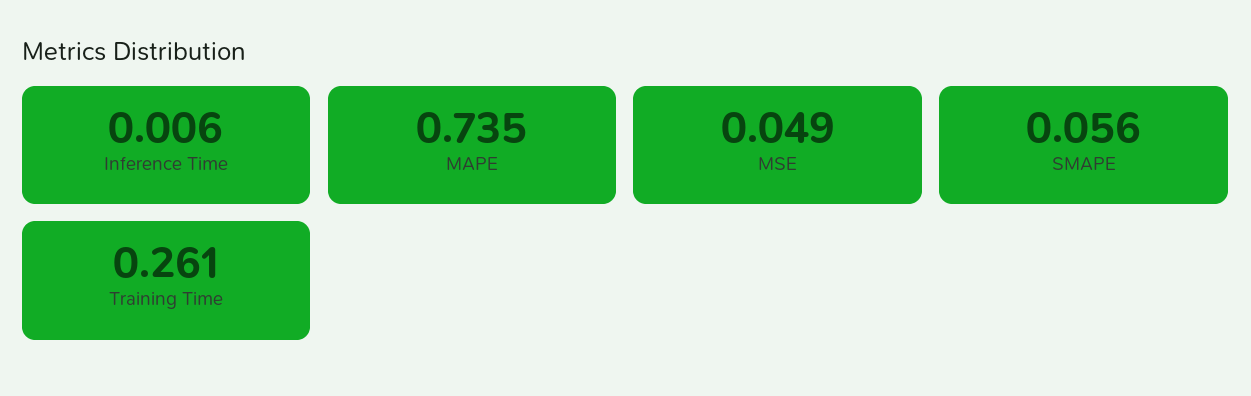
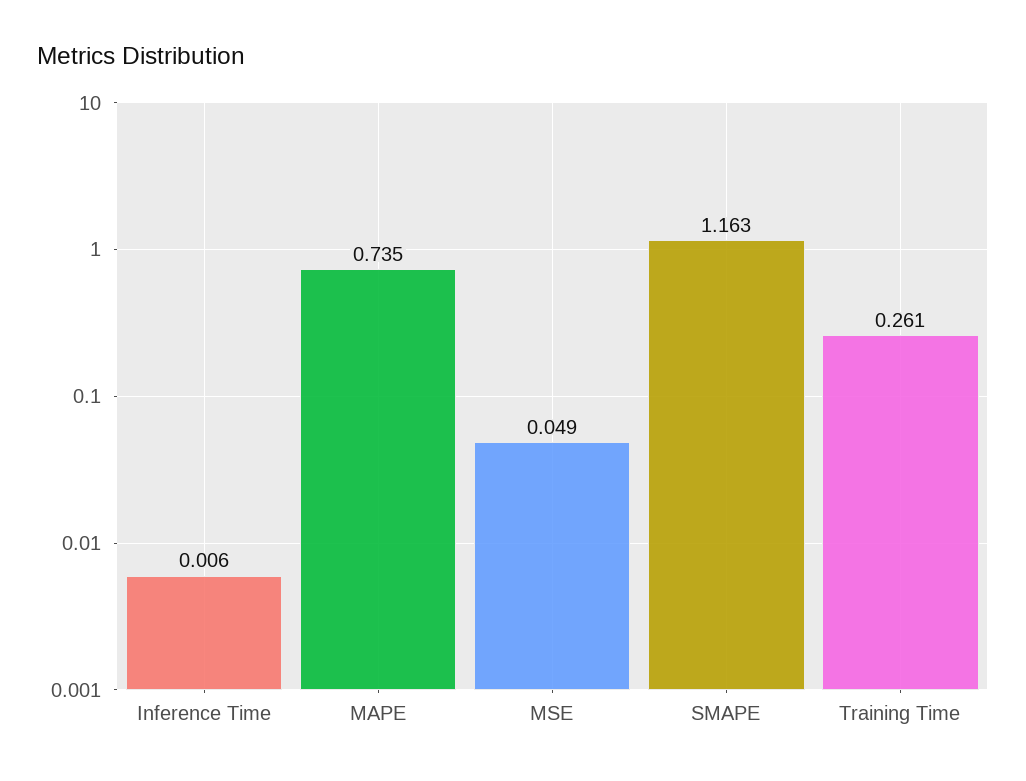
SMAPE: 0.056 -> 1.163

